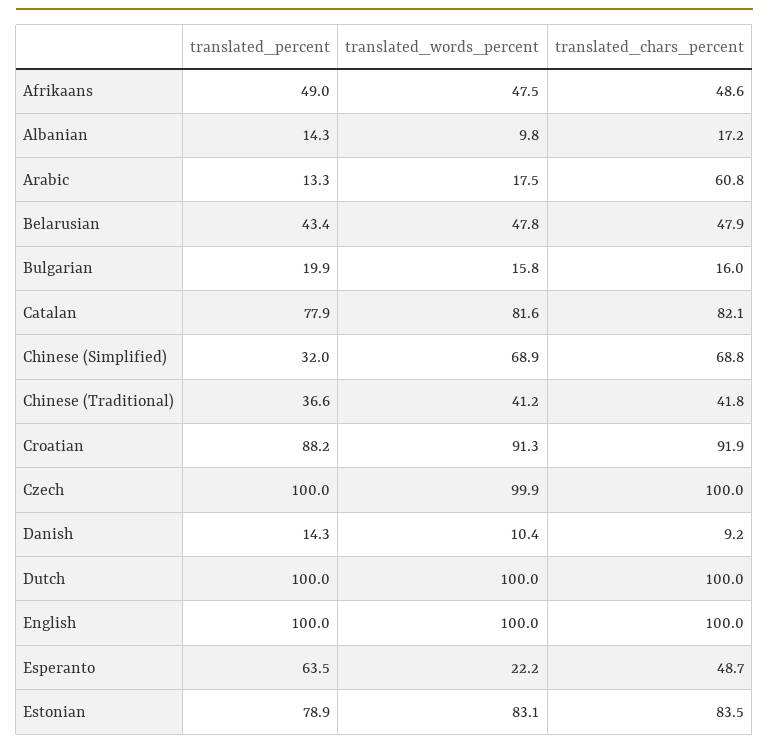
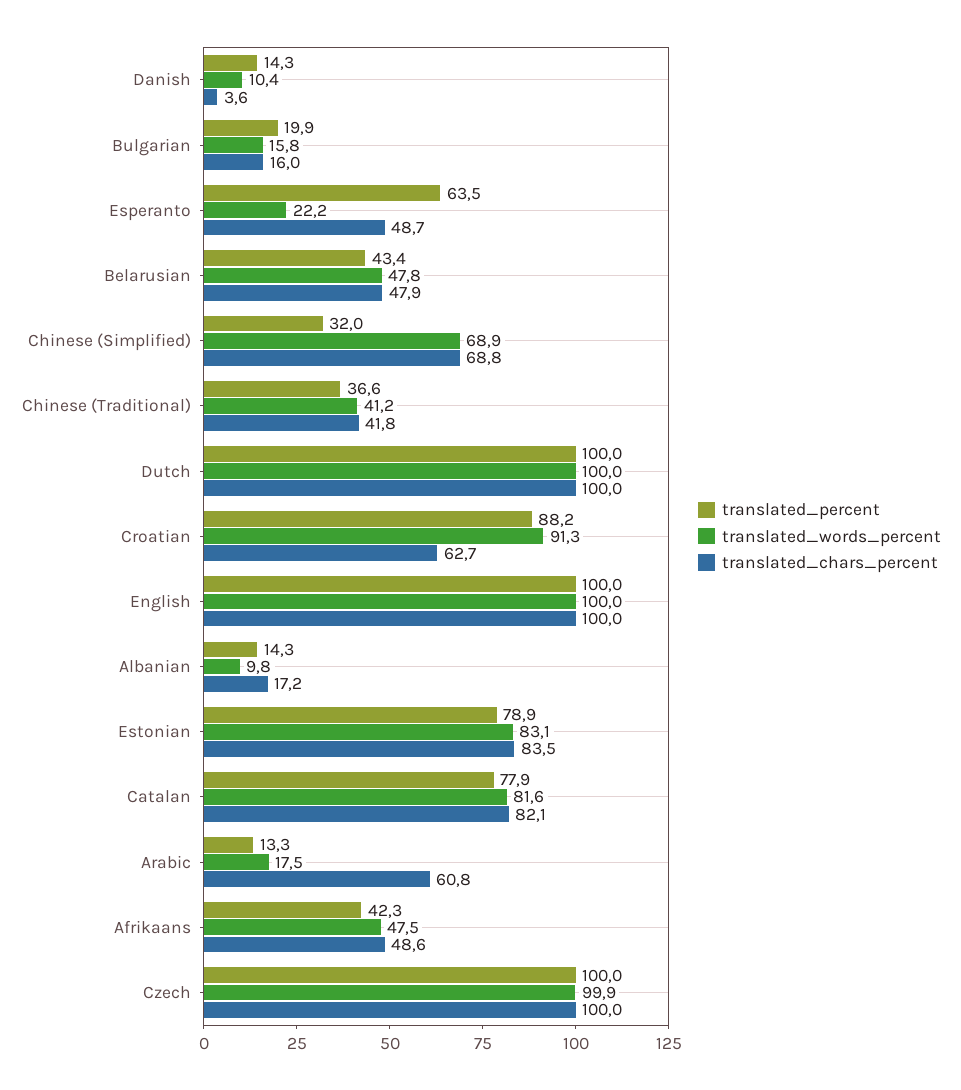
translated_percent, Afrikaans: 49 -> 42.3
translated_chars_percent, Croatian: 91.9 -> 62.7
translated_chars_percent, Danish: 9.2 -> 3.6

